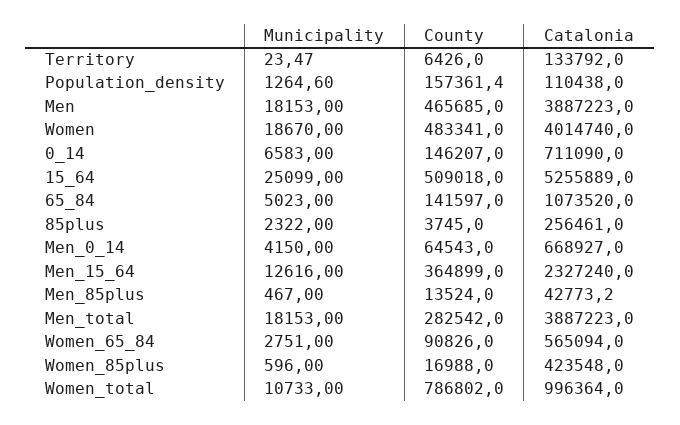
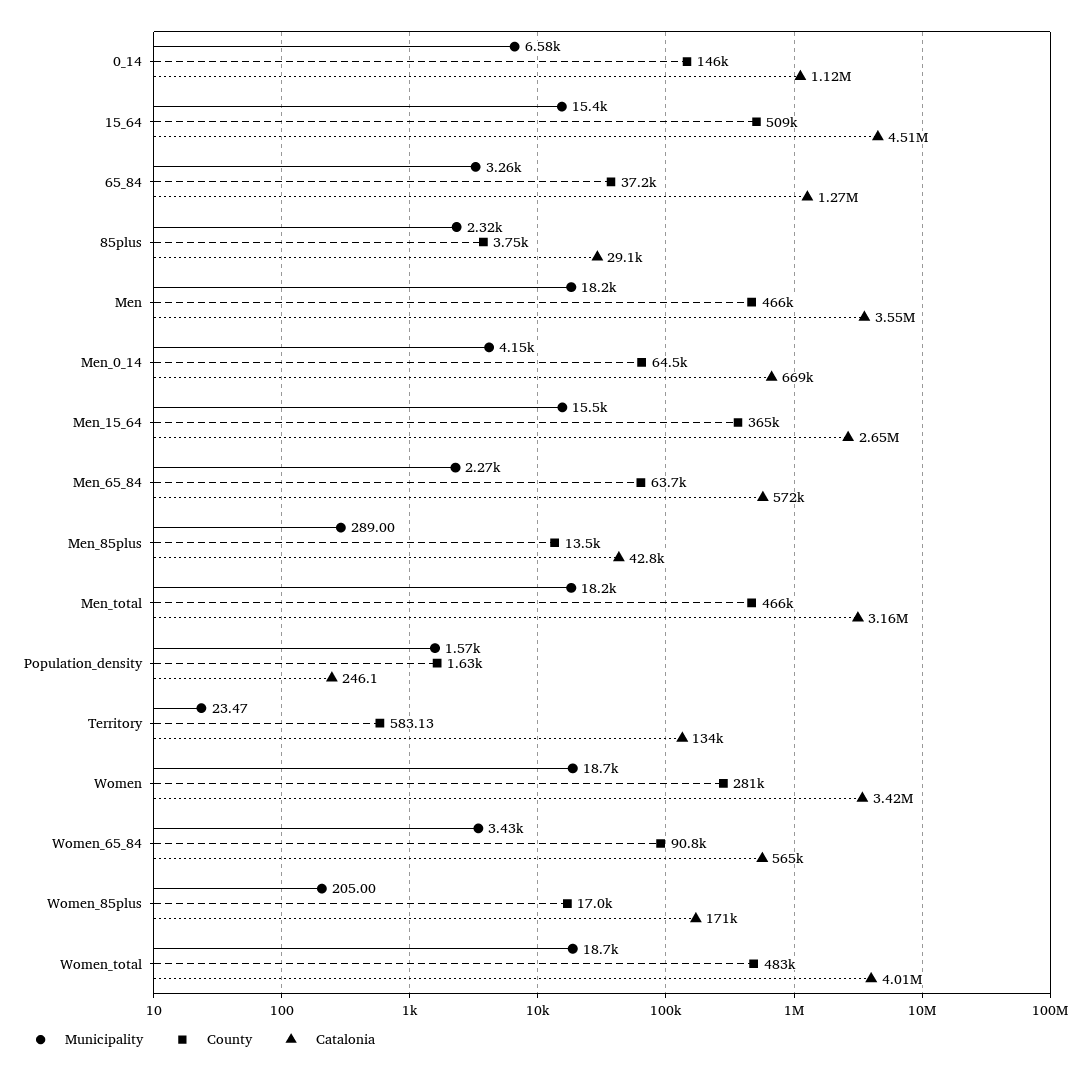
County, Territory: 6426 -> 583.13
Municipality, Population_density: 1264.6 -> 1570
County, Population_density: 157361.4 -> 1630
Catalonia, Population_density: 110438 -> 246.1
Catalonia, Men: 3887223 -> 3550000
County, Women: 483341 -> 281000
Catalonia, Women: 4014740 -> 3420000
Catalonia, 0_14: 711090 -> 1120000
Municipality, 15_64: 25099 -> 15400
Catalonia, 15_64: 5255889 -> 4510000
Municipality, 65_84: 5023 -> 3260
County, 65_84: 141597 -> 37200
Catalonia, 65_84: 1073520 -> 1270000
Catalonia, 85plus: 256461 -> 29100
Municipality, Men_15_64: 12616 -> 15500
Catalonia, Men_15_64: 2327240 -> 2650000
Municipality, Men_85plus: 467 -> 289
County, Men_total: 282542 -> 466000
Catalonia, Men_total: 3887223 -> 3160000
Municipality, Women_65_84: 2751 -> 3430
Municipality, Women_85plus: 596 -> 205
Catalonia, Women_85plus: 423548 -> 171000
Municipality, Women_total: 10733 -> 18700
County, Women_total: 786802 -> 483000
Catalonia, Women_total: 996364 -> 4010000
Municipality, Men_65_84: none -> 2270
County, Men_65_84: none -> 63700
Catalonia, Men_65_84: none -> 572000

